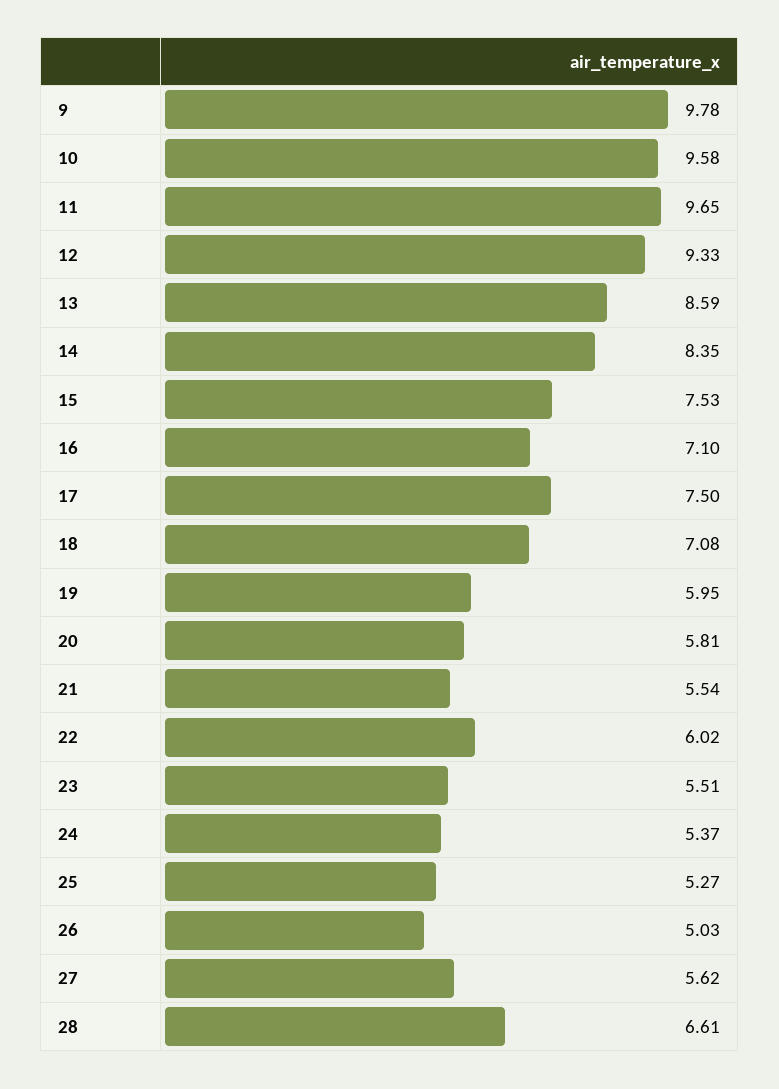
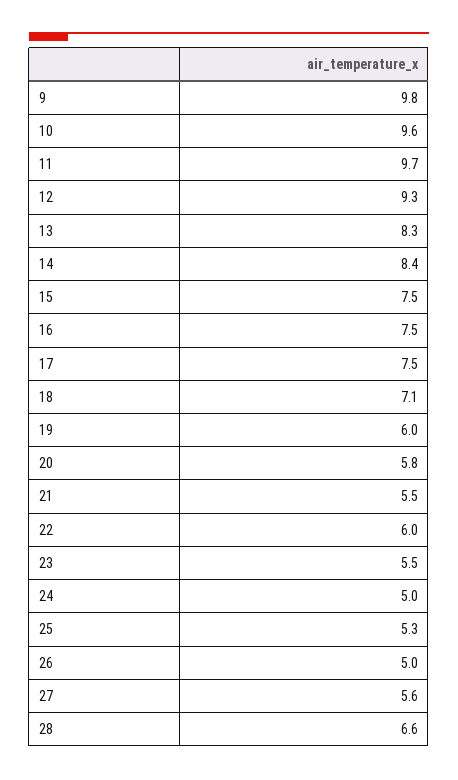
13: 8.59 -> 8.3
16: 7.1 -> 7.5
24: 5.37 -> 5

